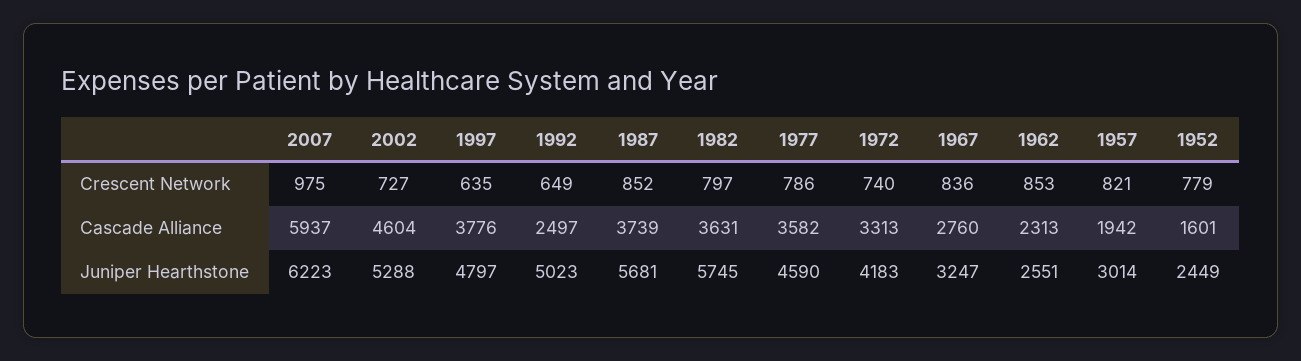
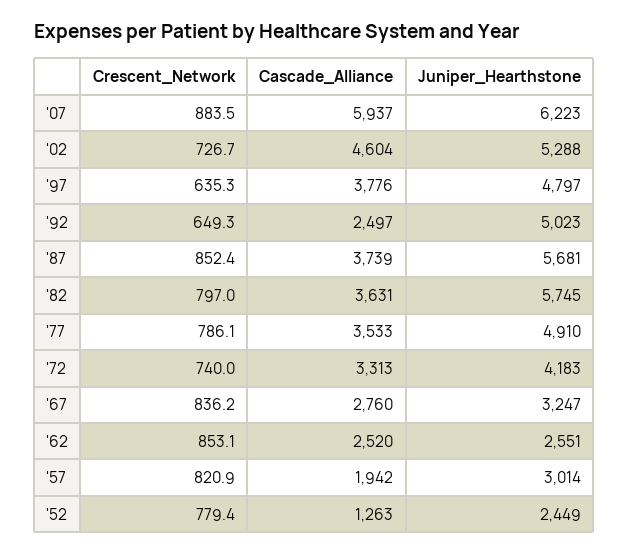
2007, Crescent Network: 975 -> 883.5
1977, Cascade Alliance: 3582 -> 3533
1962, Cascade Alliance: 2313 -> 2520
1952, Cascade Alliance: 1601 -> 1263
1977, Juniper Hearthstone: 4590 -> 4910

